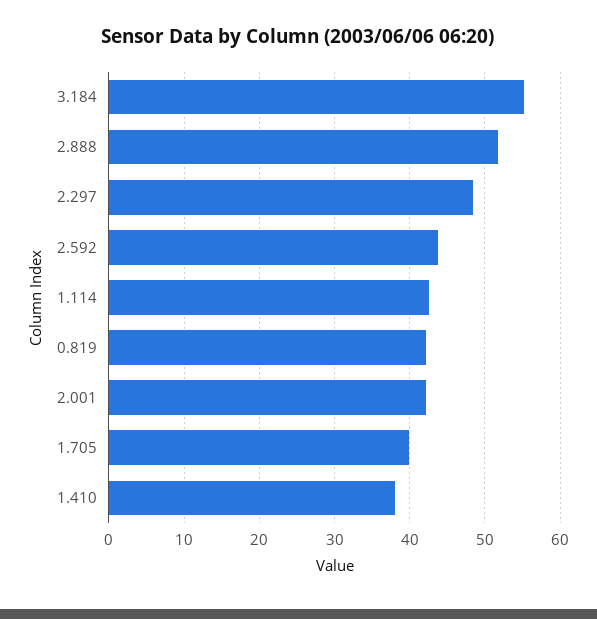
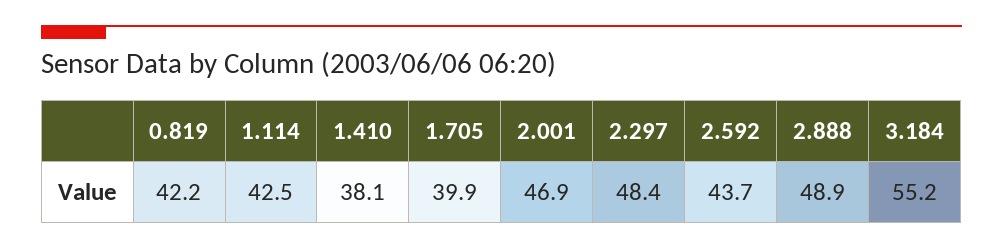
2.888: 52 -> 48.9
2.001: 42 -> 46.9

